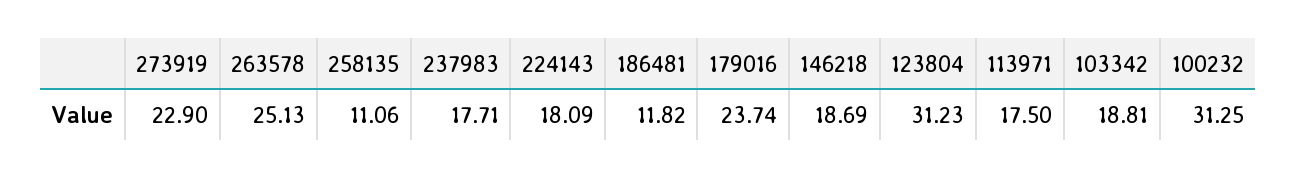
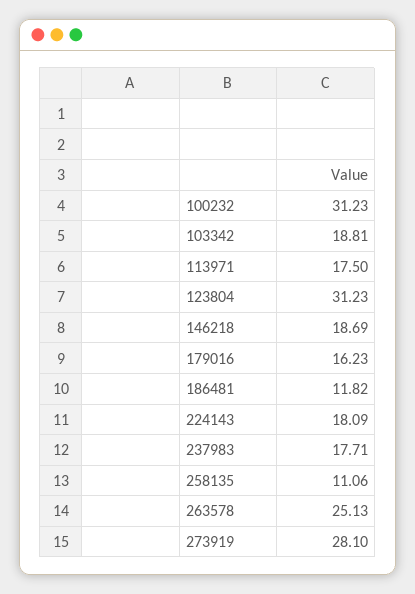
273919: 22.9 -> 28.1
179016: 23.74 -> 16.23
100232: 31.25 -> 31.23

